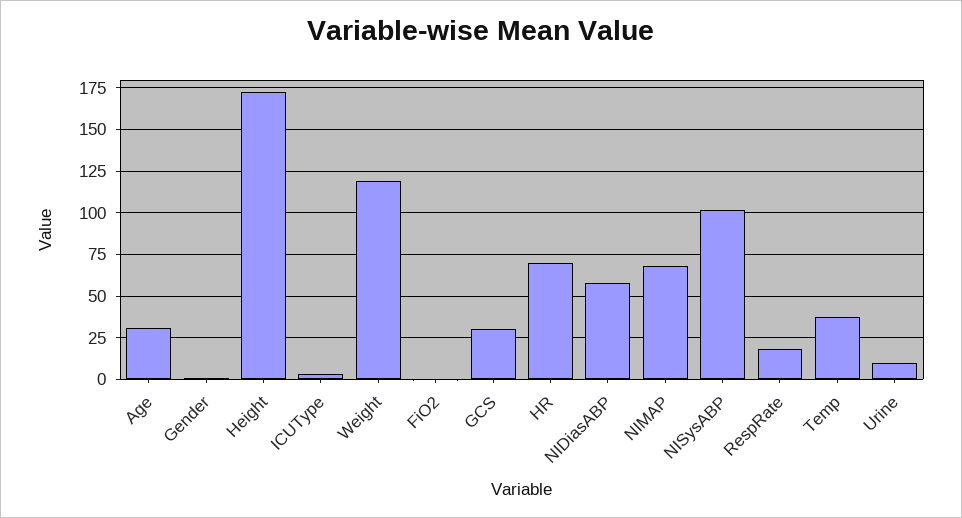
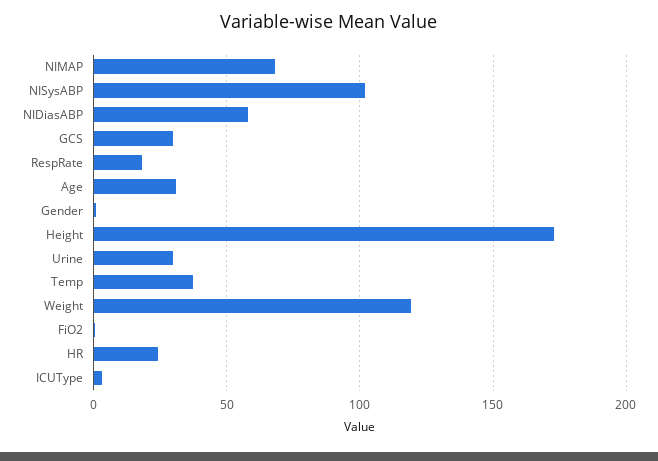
HR: 70 -> 25
Urine: 10 -> 30

